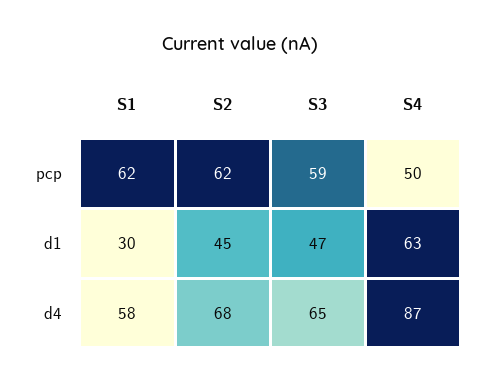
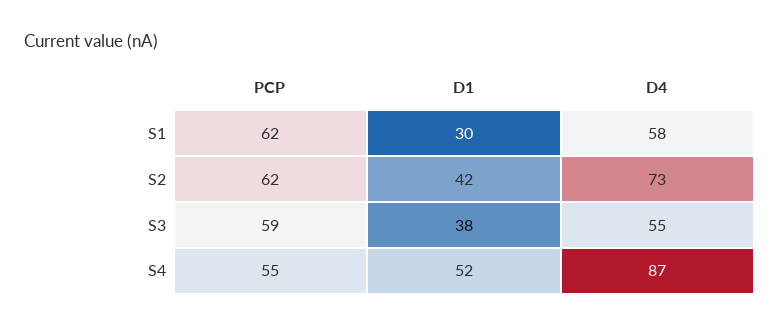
S4, pcp: 50 -> 55
S2, d1: 45 -> 42
S3, d1: 47 -> 38
S4, d1: 63 -> 52
S2, d4: 68 -> 73
S3, d4: 65 -> 55

